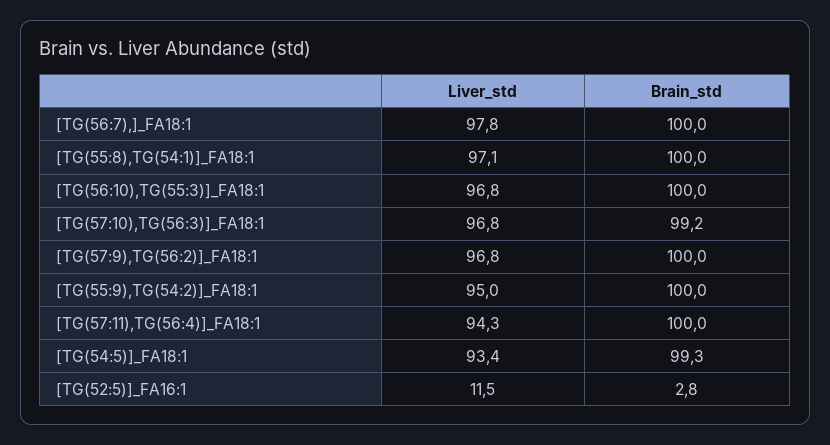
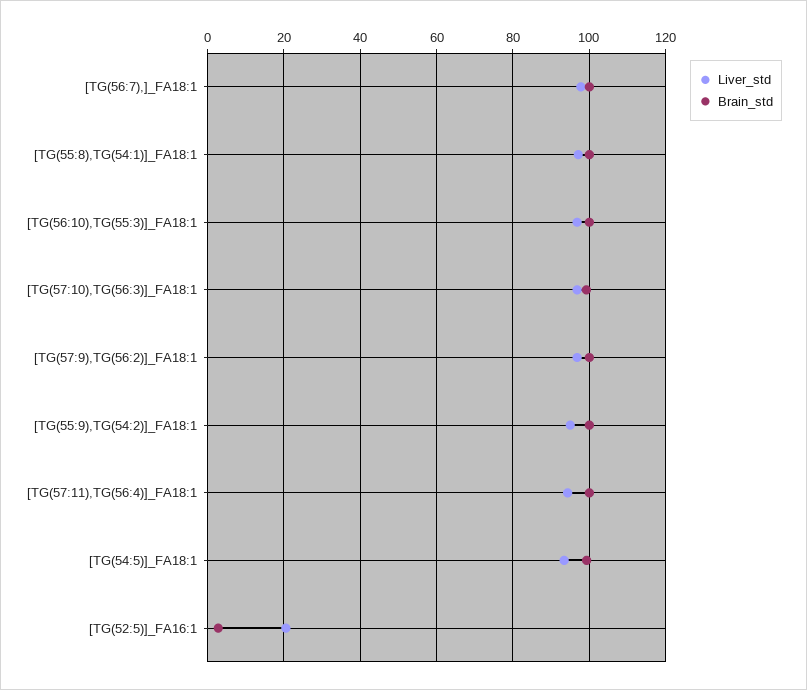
Liver_std, [TG(52:5)]_FA16:1: 11.5 -> 20

